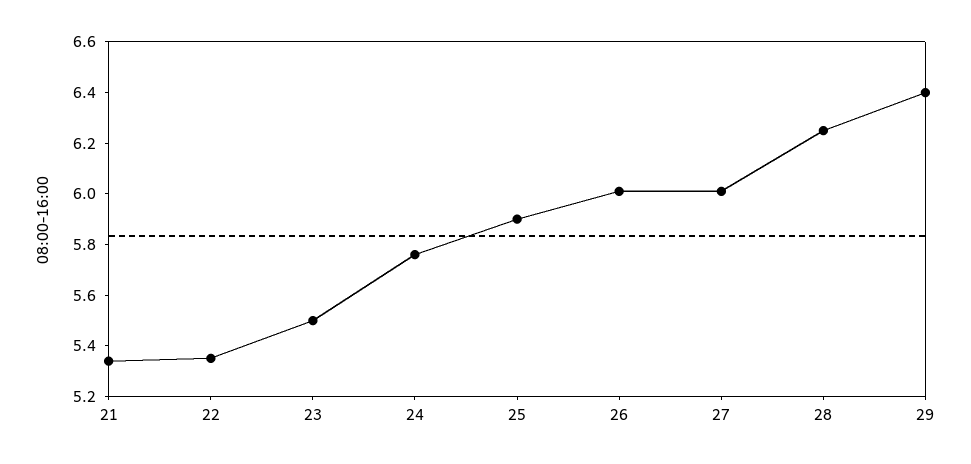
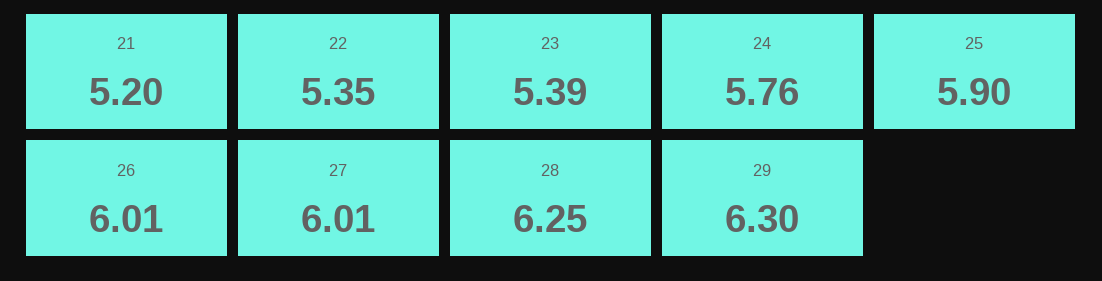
21: 5.35 -> 5.2
23: 5.5 -> 5.39
29: 6.4 -> 6.3

